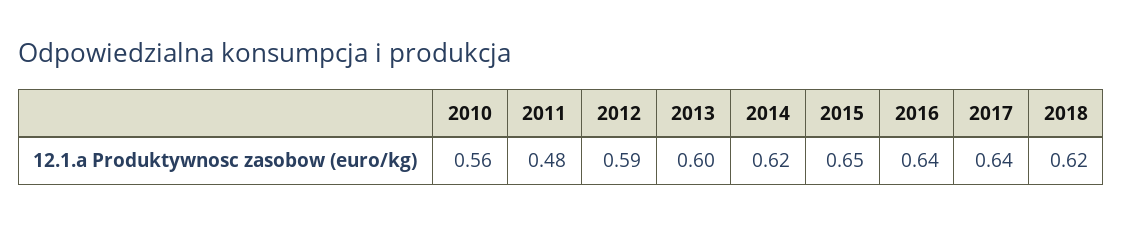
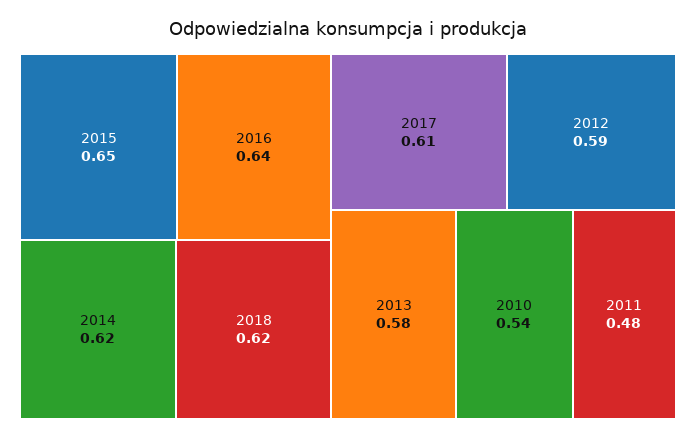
2010: 0.56 -> 0.54
2013: 0.6 -> 0.58
2017: 0.64 -> 0.61

